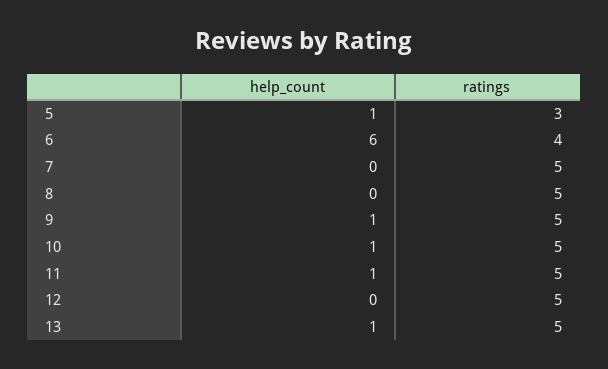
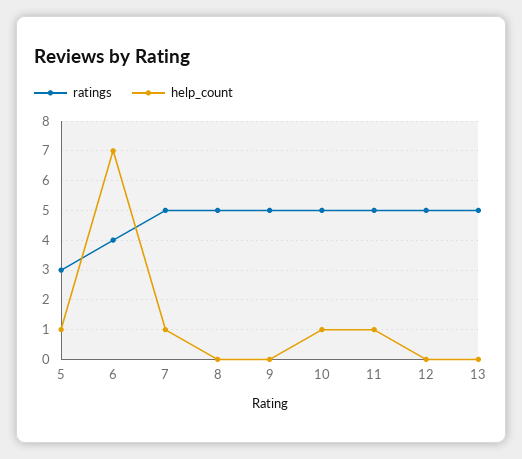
help_count, 6: 6 -> 7
help_count, 7: 0 -> 1
help_count, 9: 1 -> 0
help_count, 13: 1 -> 0

